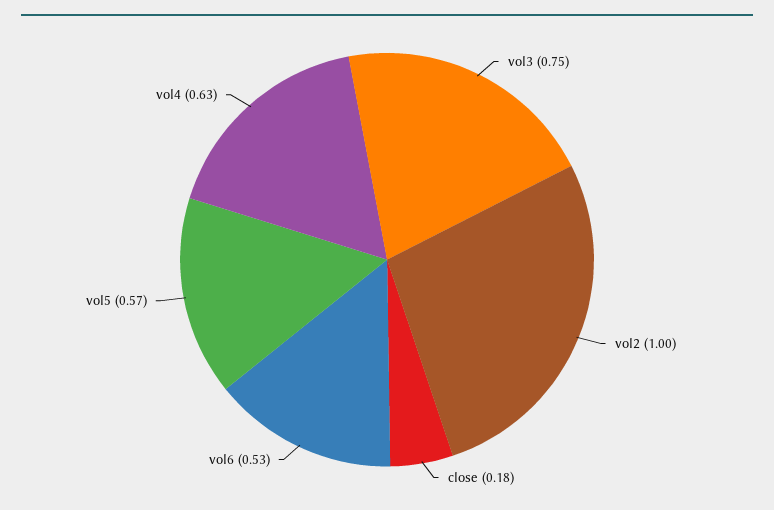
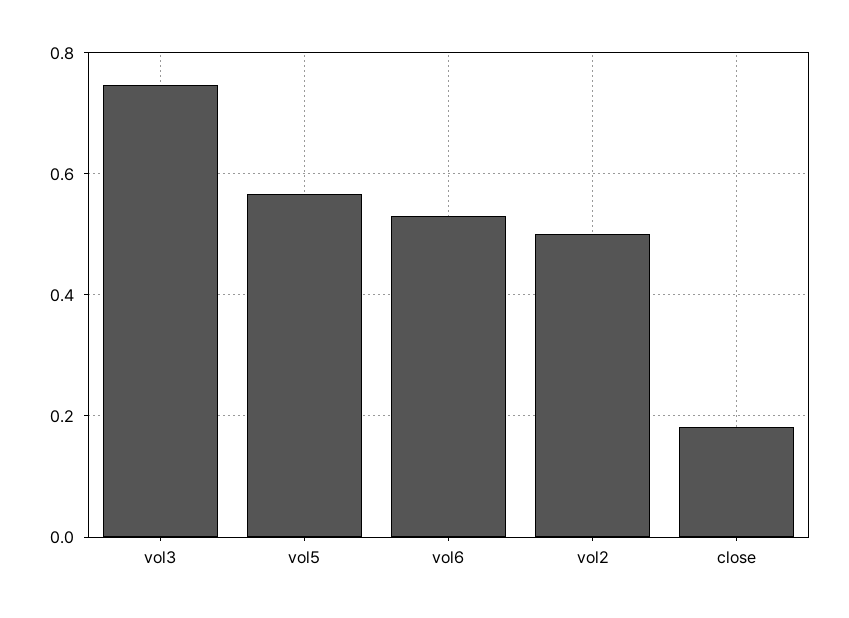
vol2: 1 -> 0.5
vol4: 0.63 -> none

